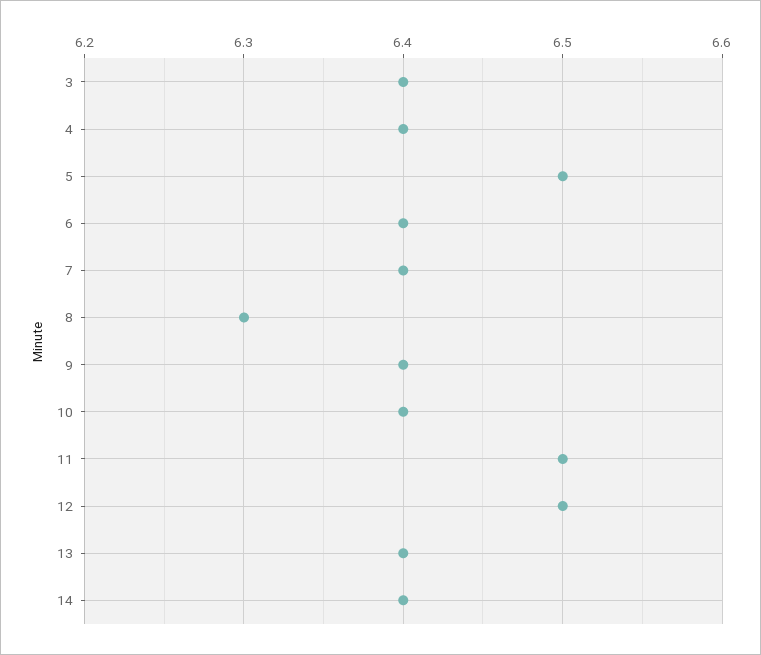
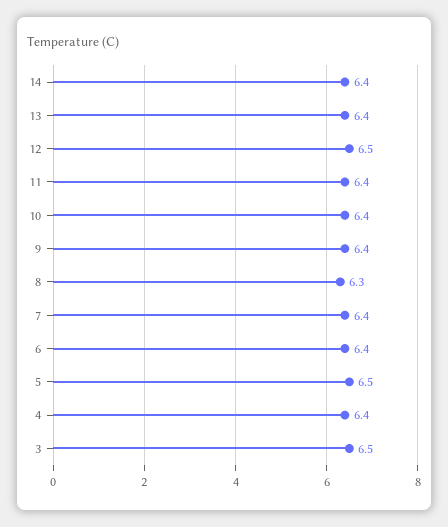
3: 6.4 -> 6.5
11: 6.5 -> 6.4

